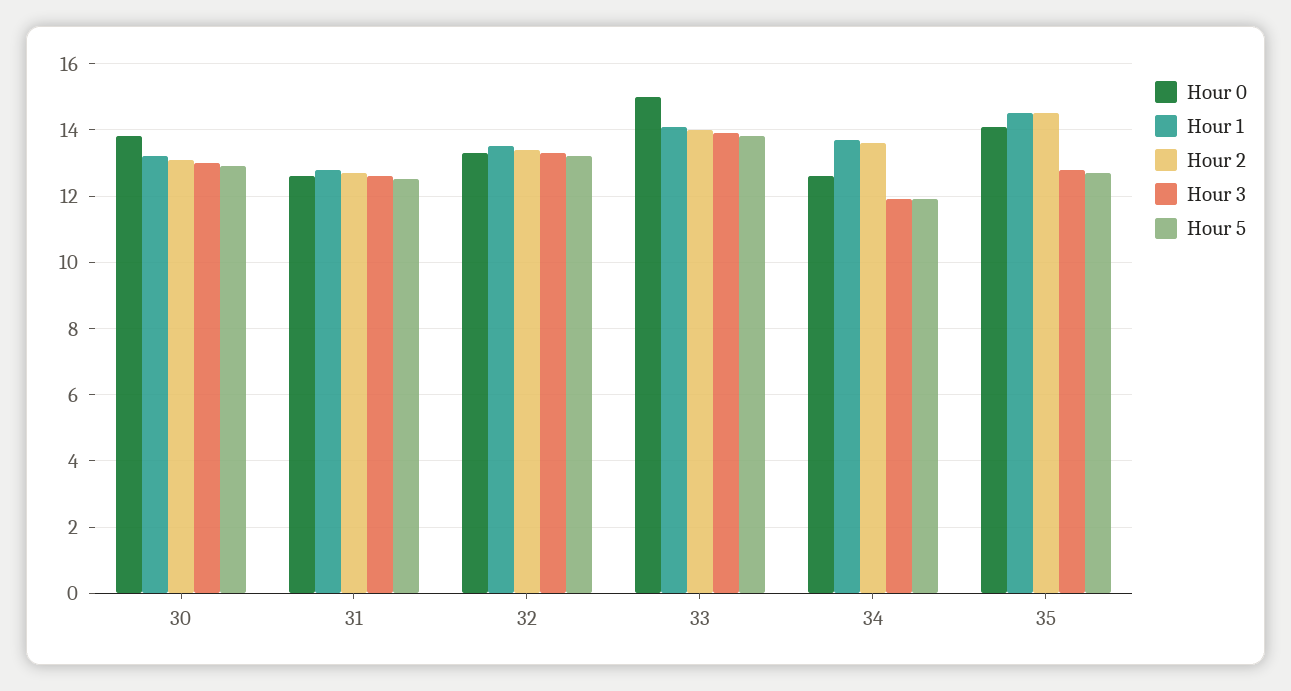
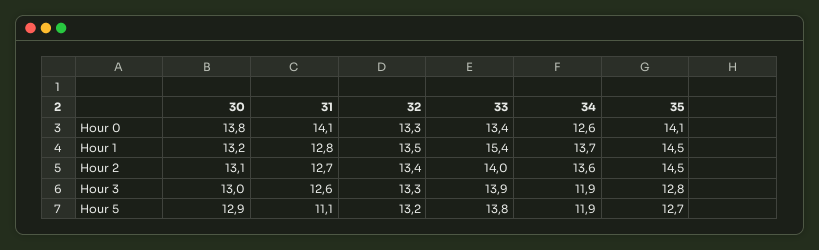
Hour 0, 31: 12.5 -> 14.1
Hour 5, 31: 12.5 -> 11.1
Hour 0, 33: 15 -> 13.4
Hour 1, 33: 14 -> 15.4

